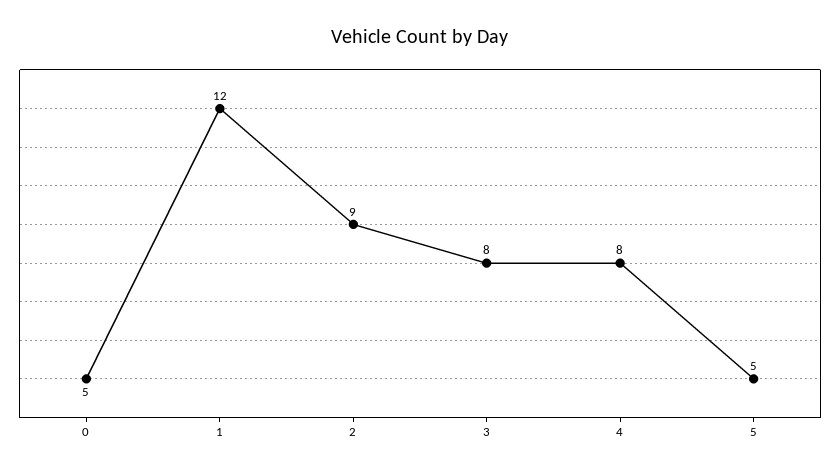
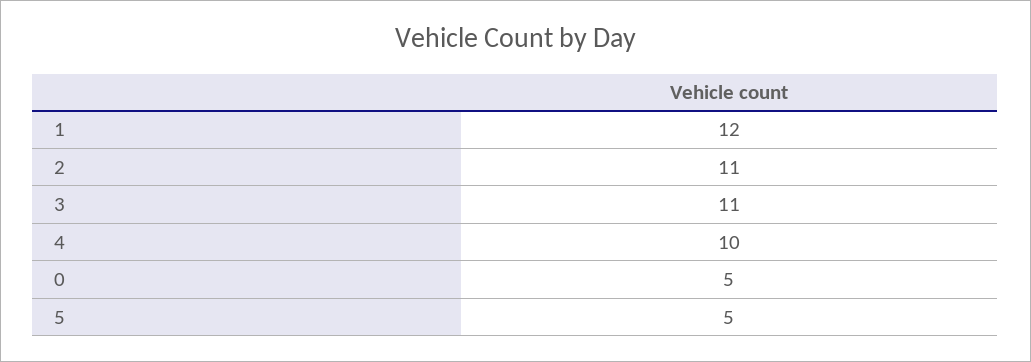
2: 9 -> 11
3: 8 -> 11
4: 8 -> 10

